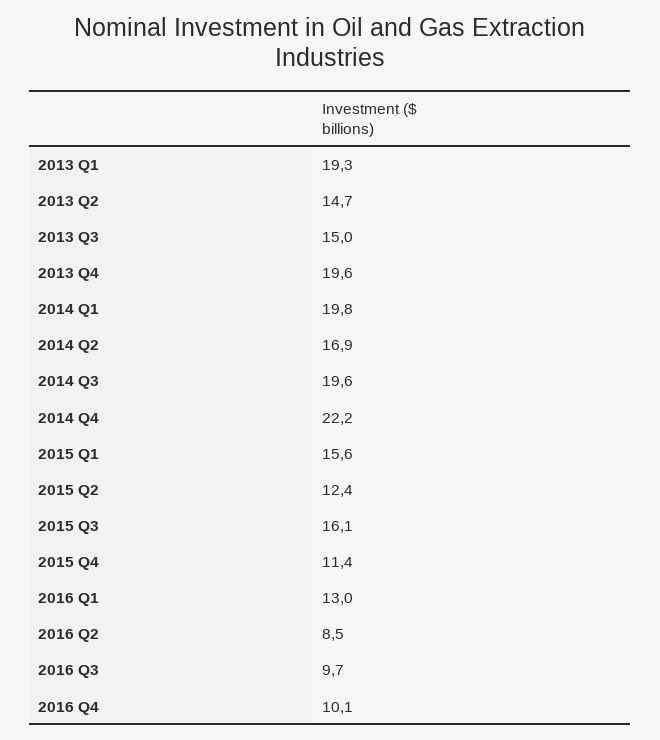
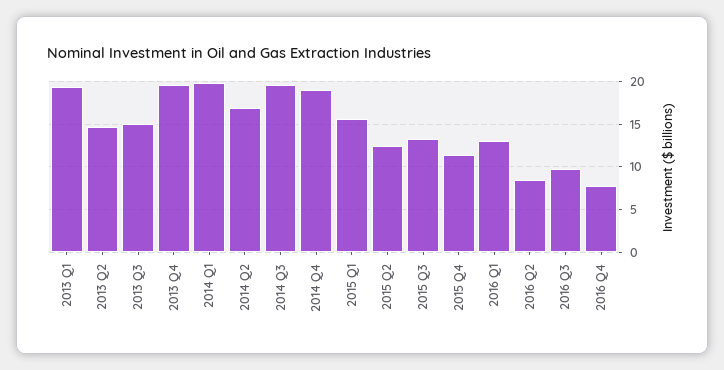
2014 Q4: 22.2 -> 19
2015 Q3: 16.1 -> 13
2016 Q4: 10.1 -> 8

